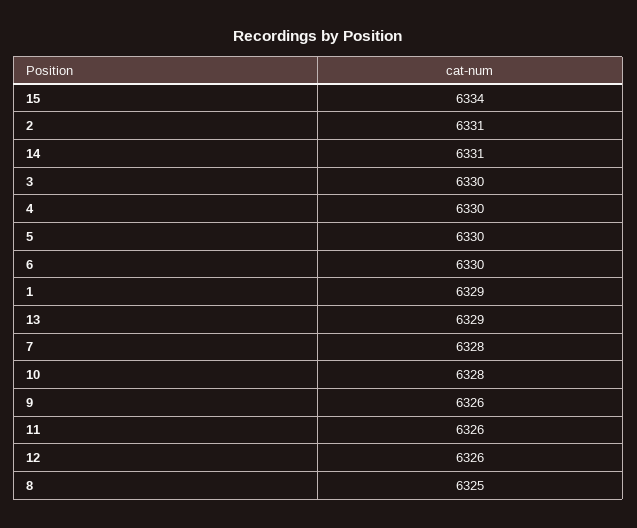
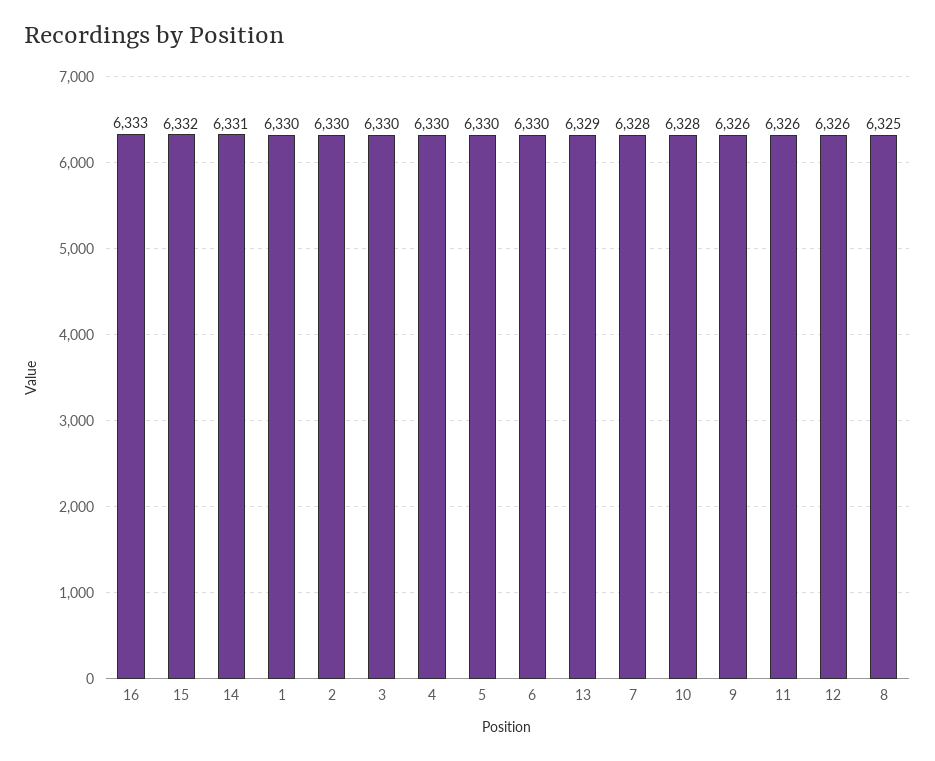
15: 6334 -> 6332
2: 6331 -> 6330
1: 6329 -> 6330
16: none -> 6333

